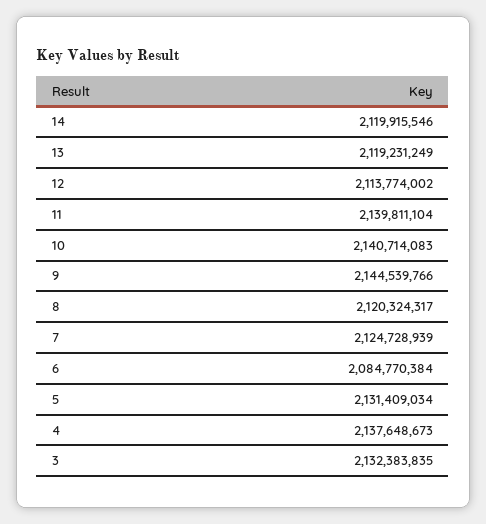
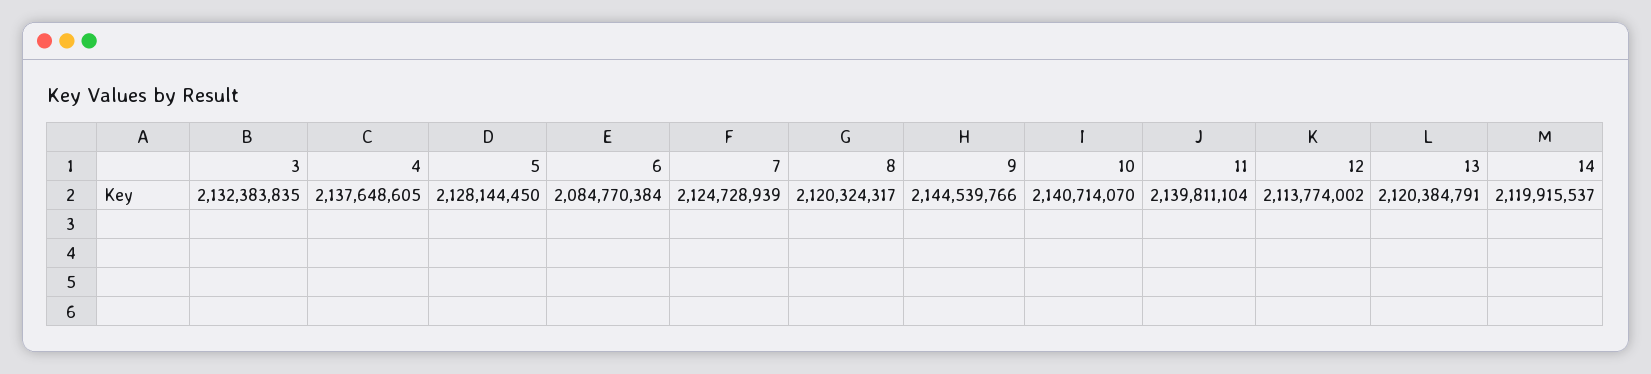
14: 2119915546 -> 2119915537
13: 2119231249 -> 2120384791
10: 2140714083 -> 2140714070
5: 2131409034 -> 2128144450
4: 2137648673 -> 2137648605

